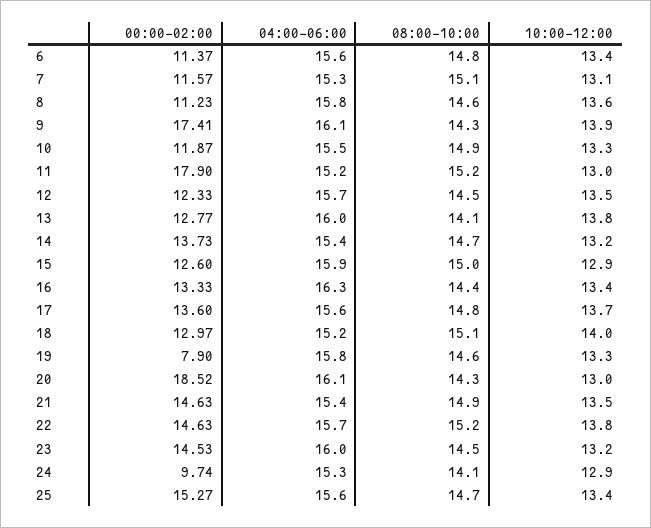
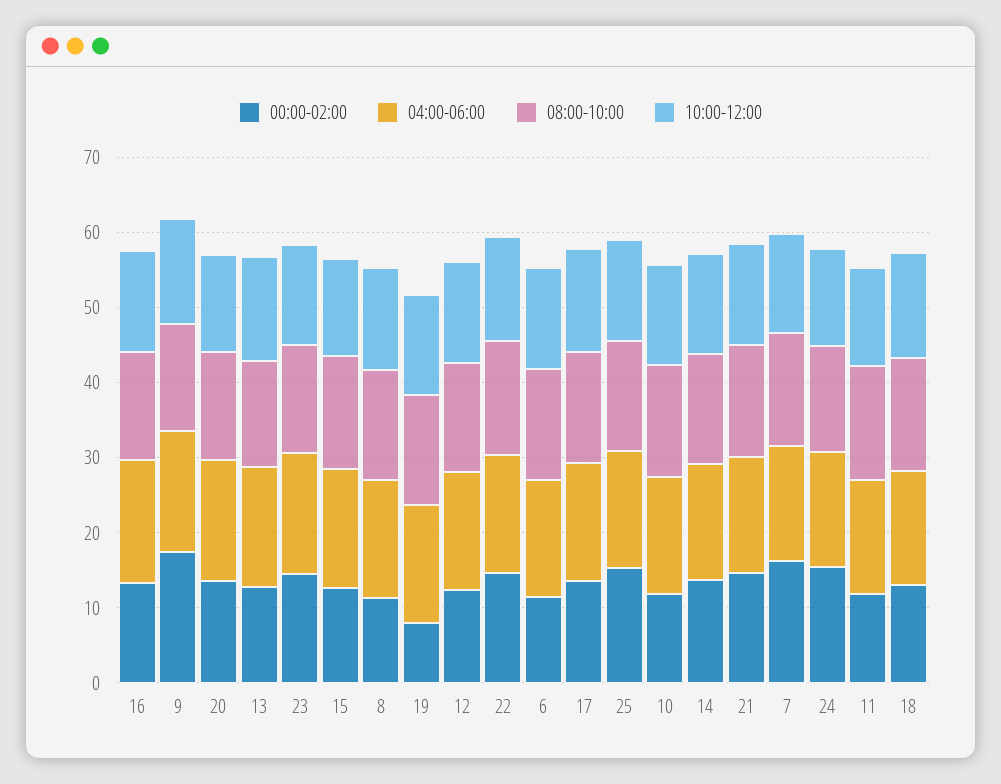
00:00-02:00, 7: 11.57 -> 16
00:00-02:00, 11: 17.9 -> 12
00:00-02:00, 20: 18.52 -> 14
00:00-02:00, 24: 9.74 -> 16

